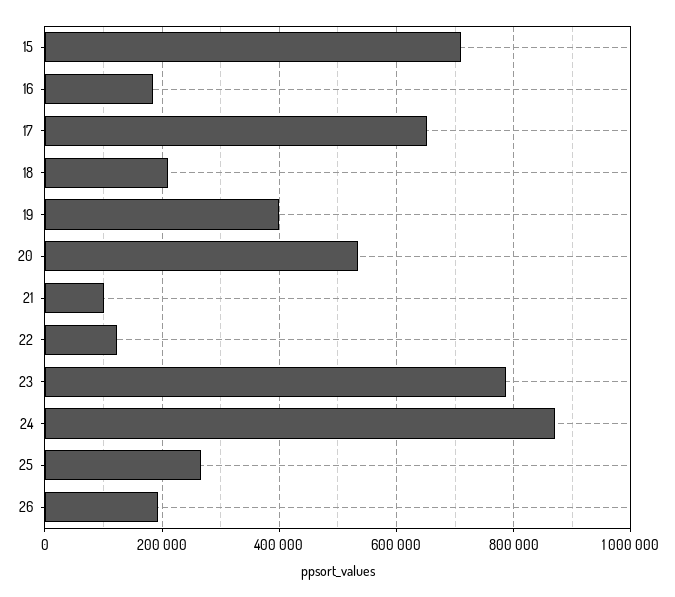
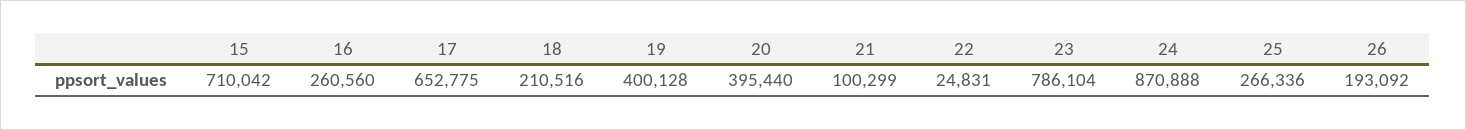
16: 180000 -> 260560
20: 540000 -> 395440
22: 120000 -> 24831

